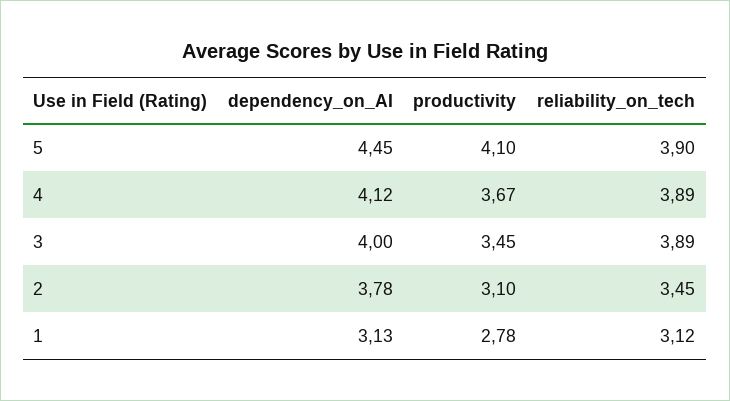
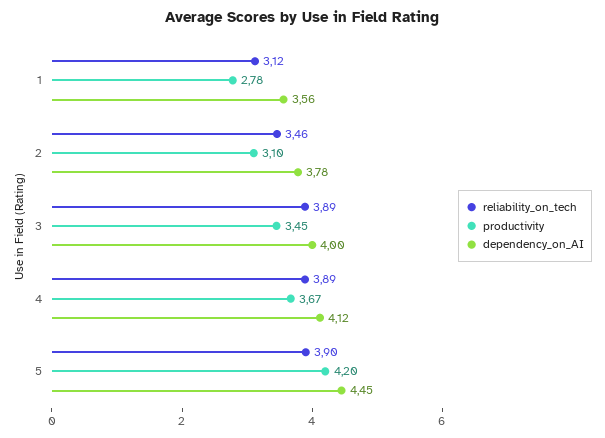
productivity, 5: 4.1 -> 4.2
reliability_on_tech, 2: 3.45 -> 3.46
dependency_on_AI, 1: 3.13 -> 3.56

